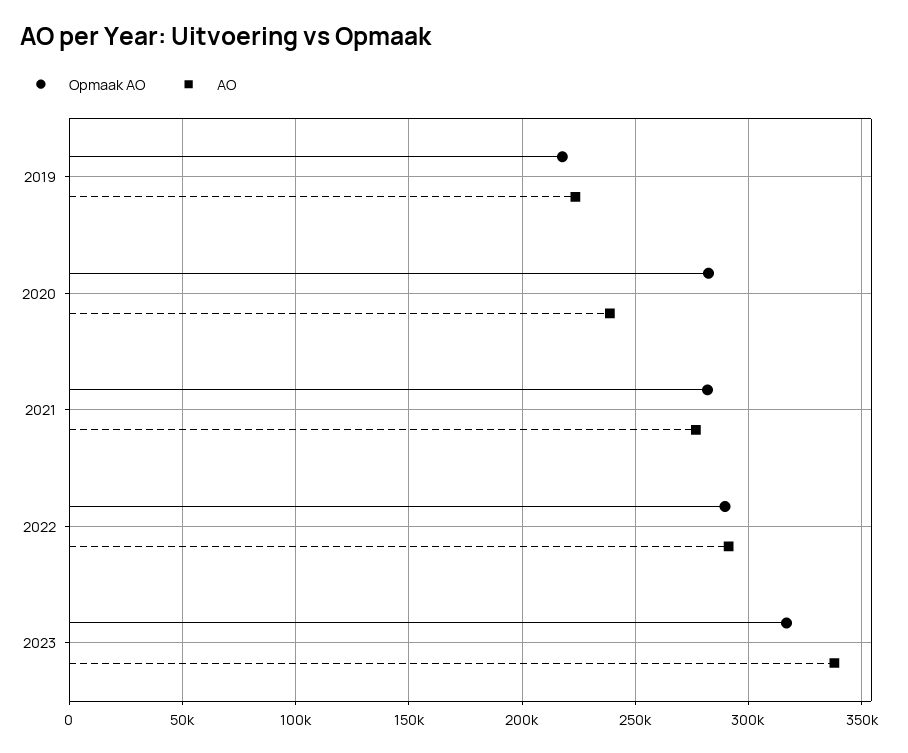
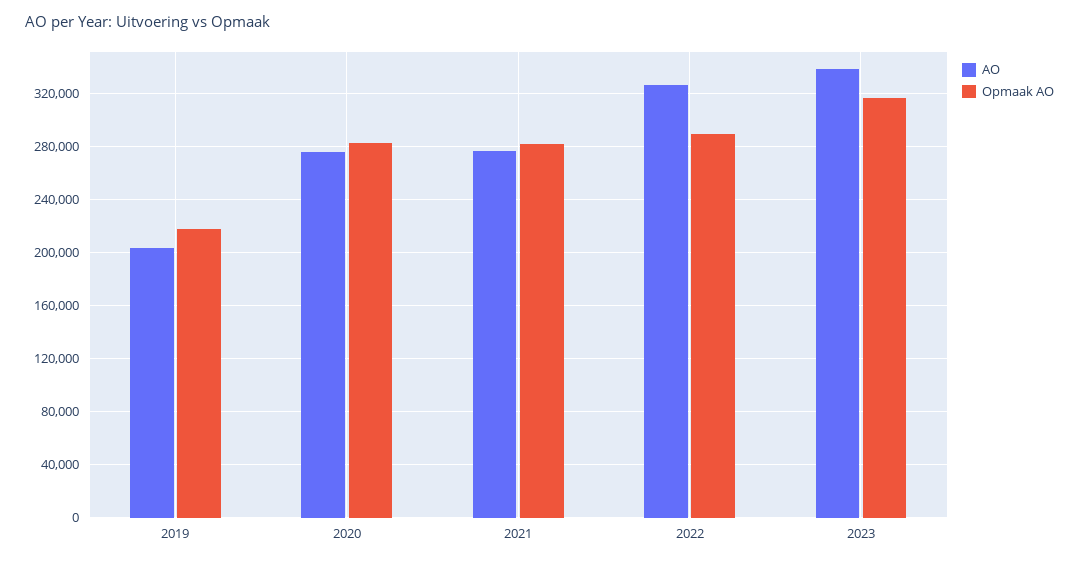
AO, 2019: 225000 -> 205000
AO, 2020: 240000 -> 275000
AO, 2022: 290000 -> 325000

